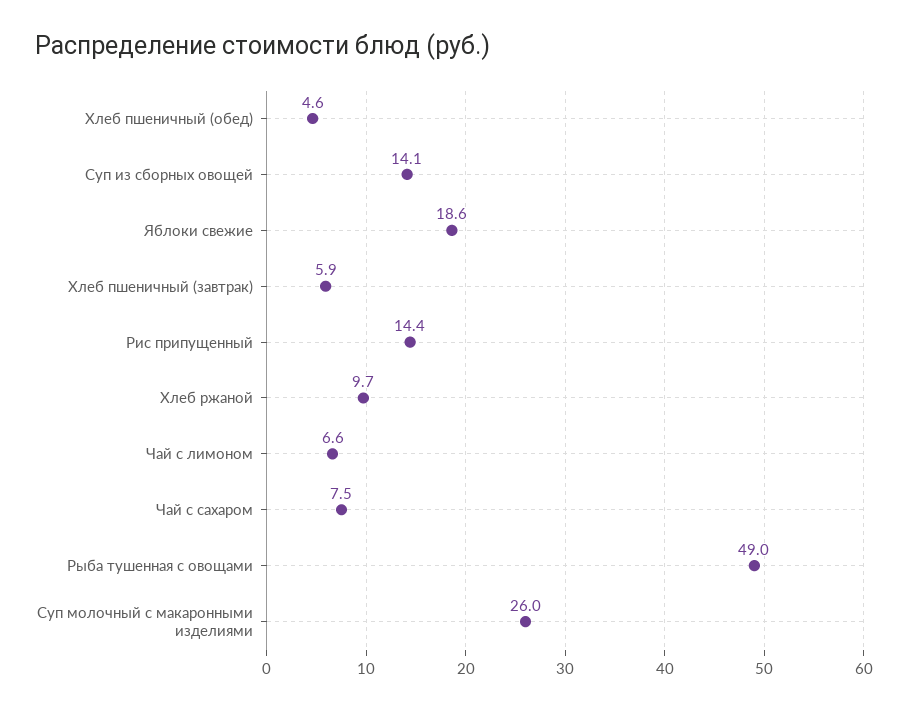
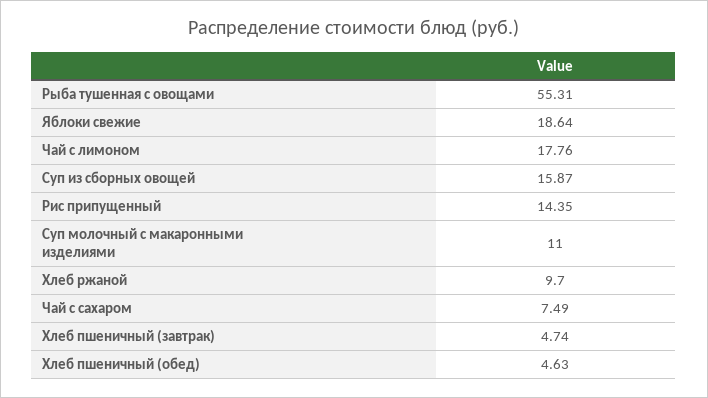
Суп из сборных овощей: 14.1 -> 15.87
Хлеб пшеничный (завтрак): 5.9 -> 4.74
Чай с лимоном: 6.6 -> 17.76
Рыба тушенная с овощами: 49 -> 55.31
Суп молочный с макаронными изделиями: 26 -> 11

